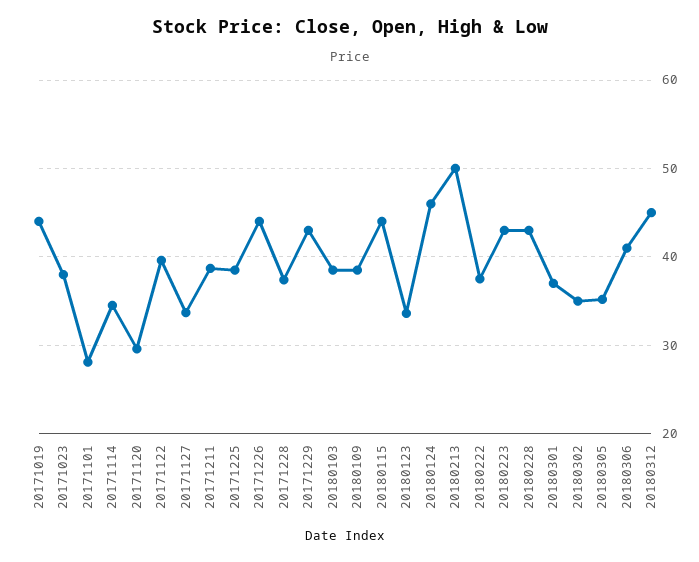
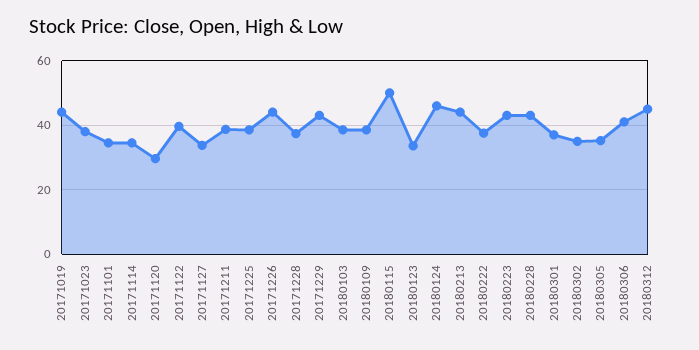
20171101: 28 -> 34
20180115: 44 -> 50
20180213: 50 -> 44

